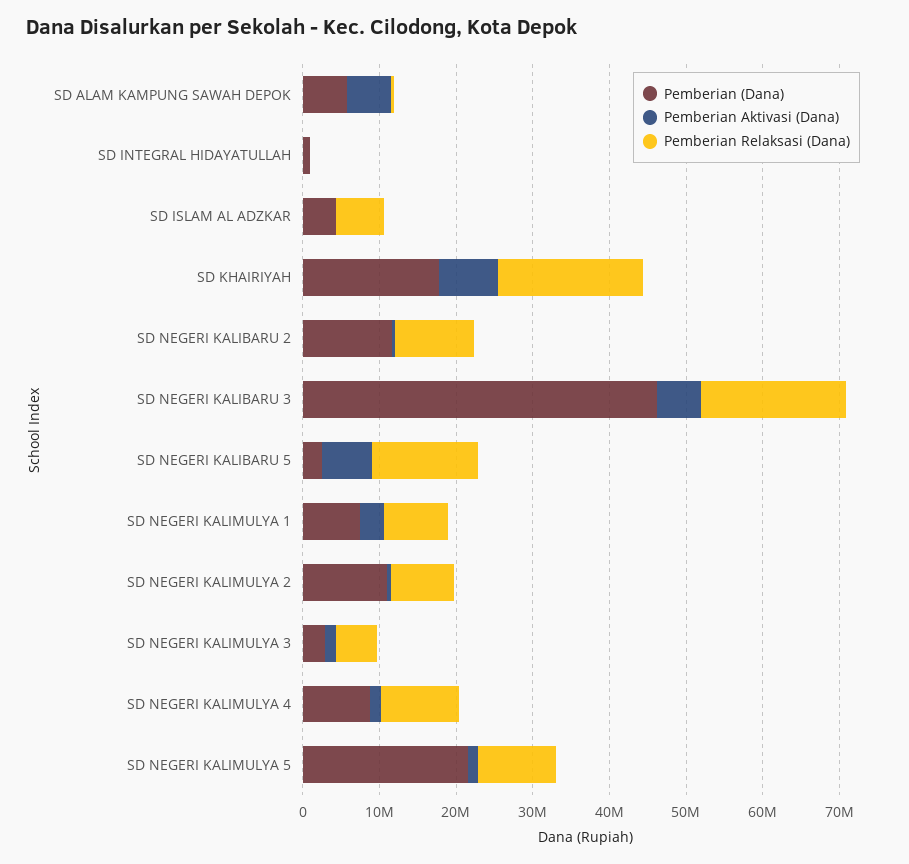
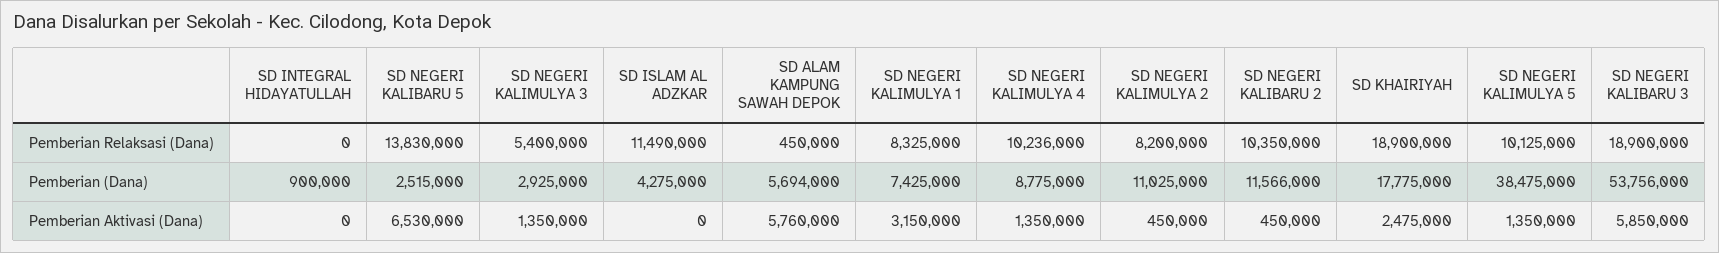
Pemberian Relaksasi (Dana), SD ISLAM AL ADZKAR: 6000000 -> 11490000
Pemberian Aktivasi (Dana), SD KHAIRIYAH: 8000000 -> 2475000
Pemberian (Dana), SD NEGERI KALIBARU 3: 46000000 -> 53756000
Pemberian (Dana), SD NEGERI KALIMULYA 5: 22000000 -> 38475000

